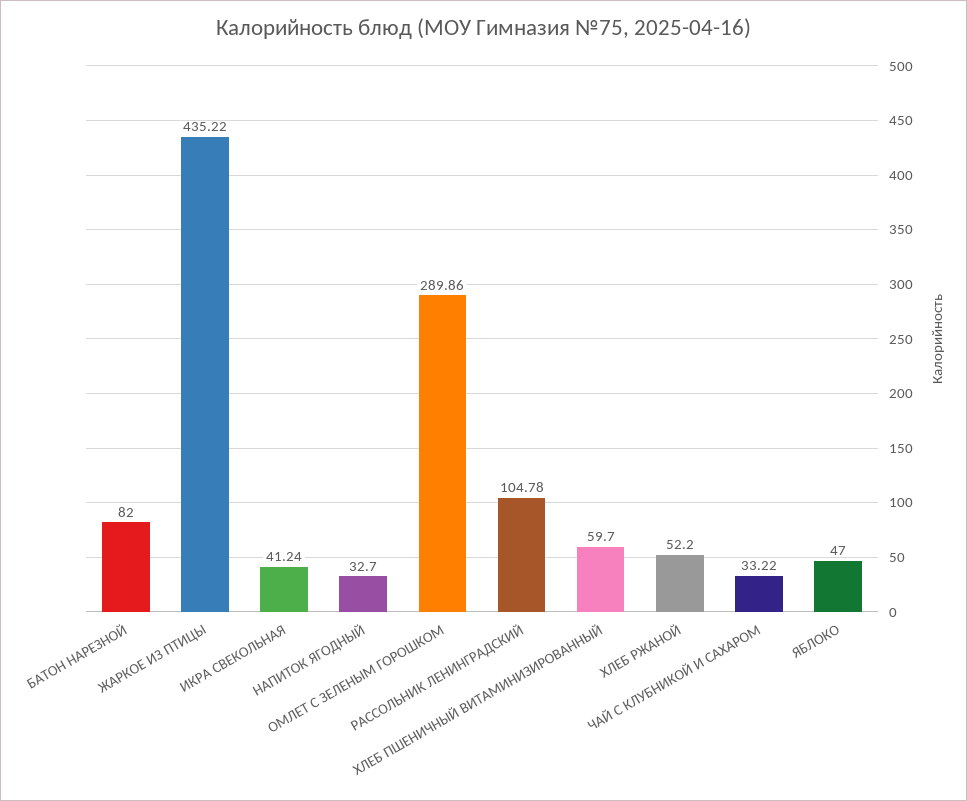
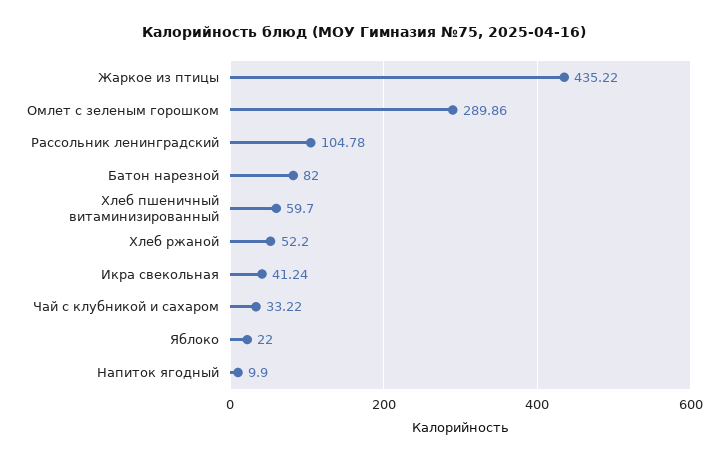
НАПИТОК ЯГОДНЫЙ: 32.7 -> 9.9
ЯБЛОКО: 47 -> 22

